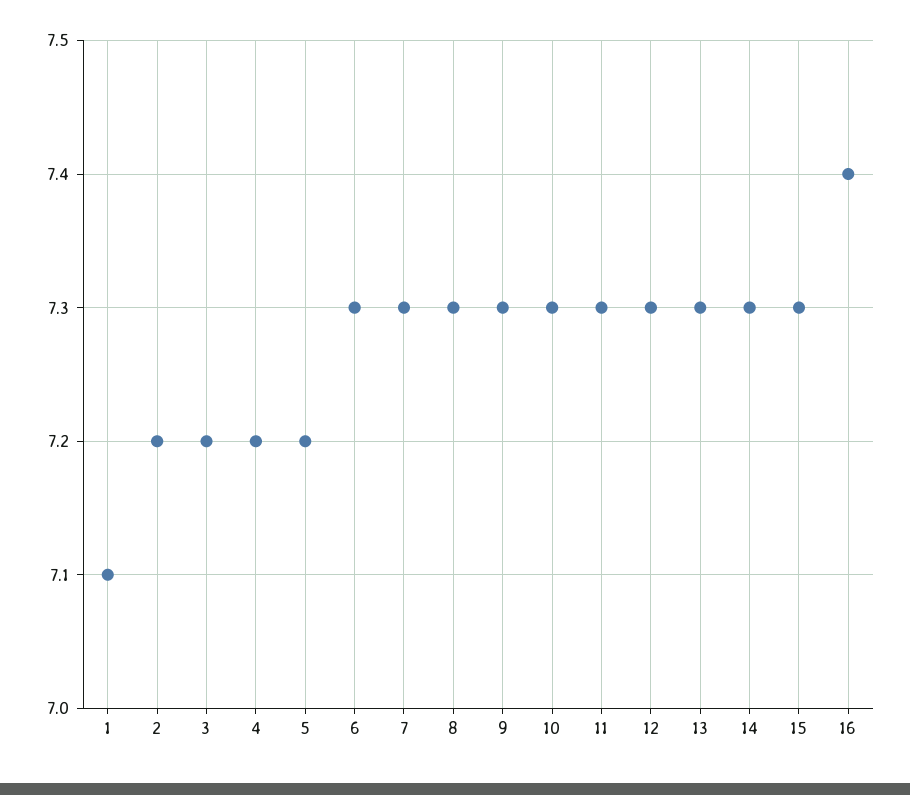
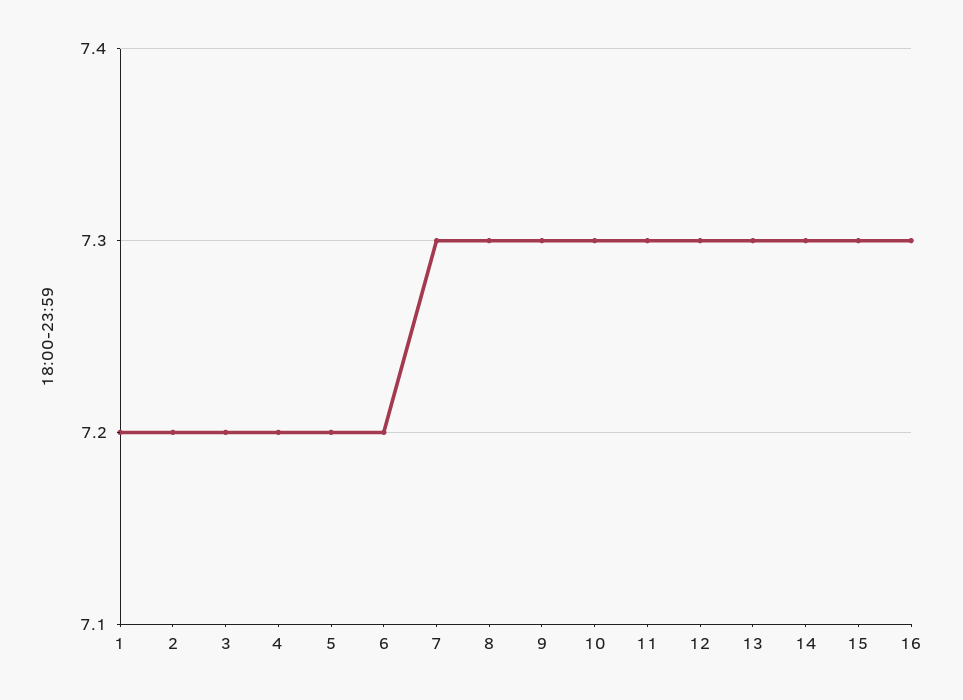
1: 7.1 -> 7.2
6: 7.3 -> 7.2
16: 7.4 -> 7.3

